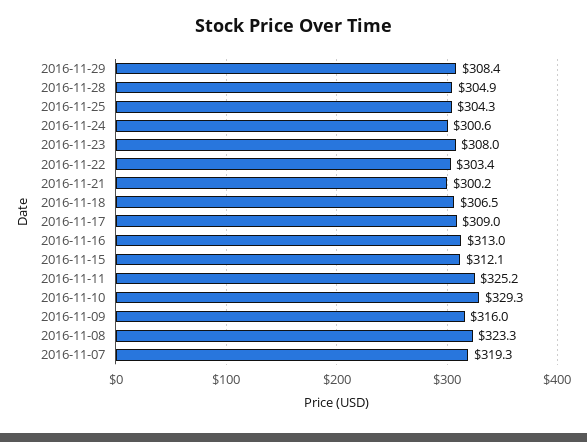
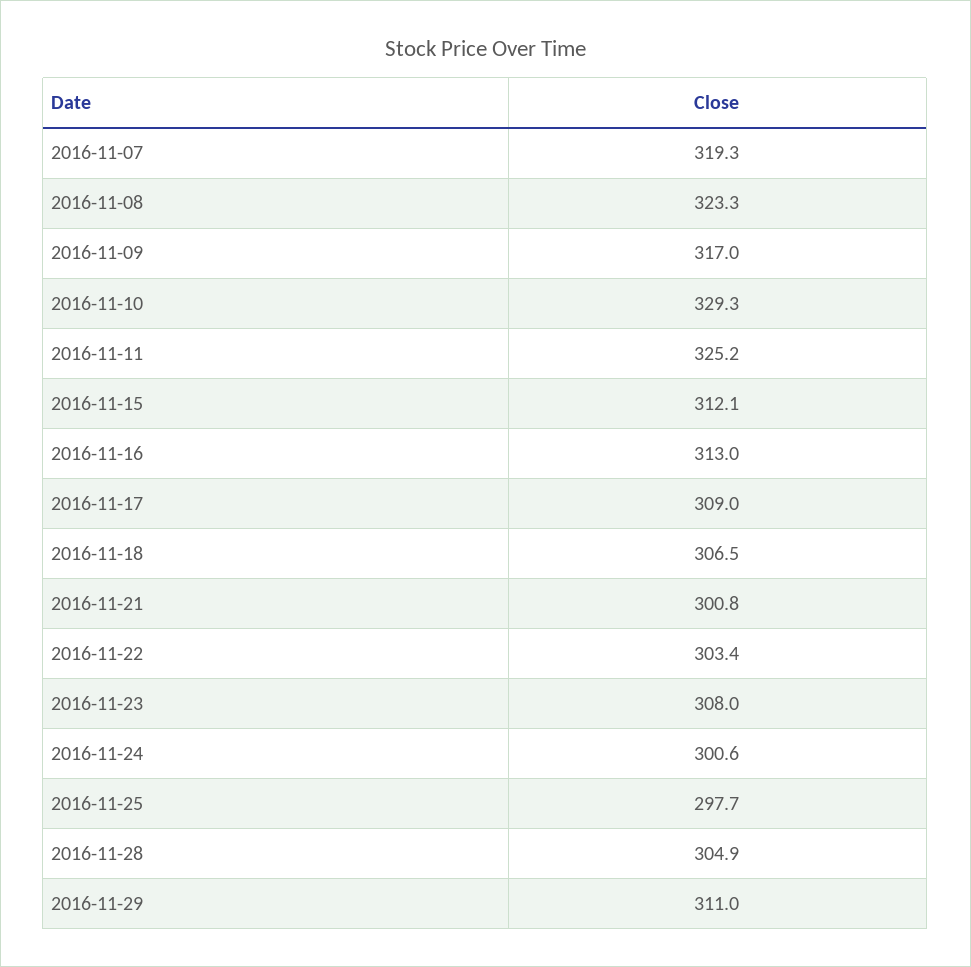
2016-11-29: 308.4 -> 311
2016-11-25: 304.3 -> 297.7
2016-11-21: 300.2 -> 300.8
2016-11-09: 316 -> 317

